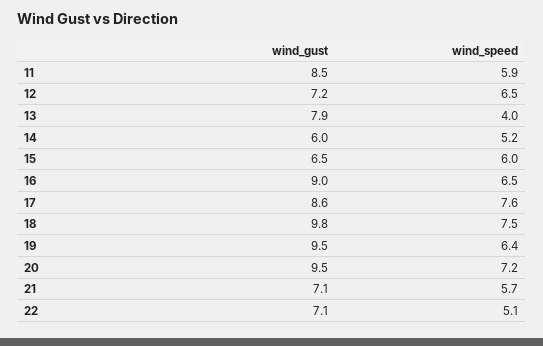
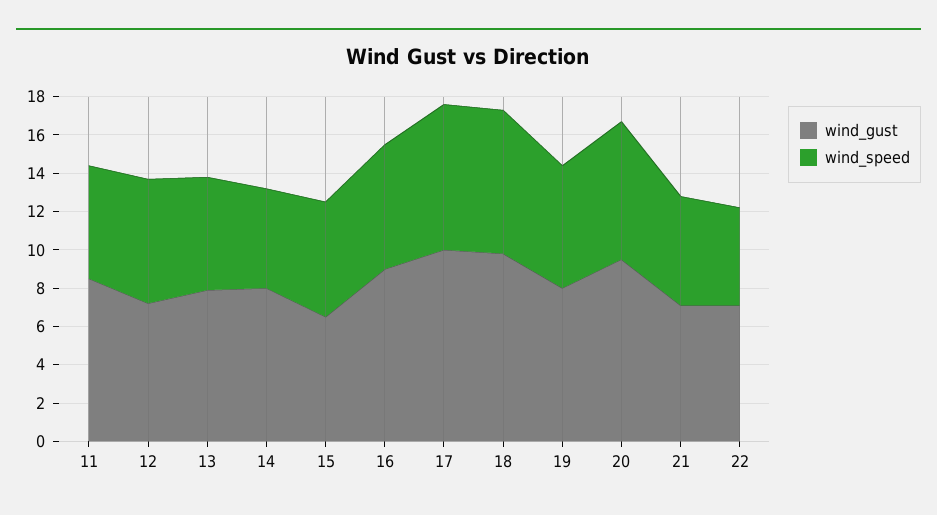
wind_speed, 13: 4 -> 6
wind_gust, 14: 6 -> 8
wind_gust, 17: 8.6 -> 10
wind_gust, 19: 9.5 -> 8

